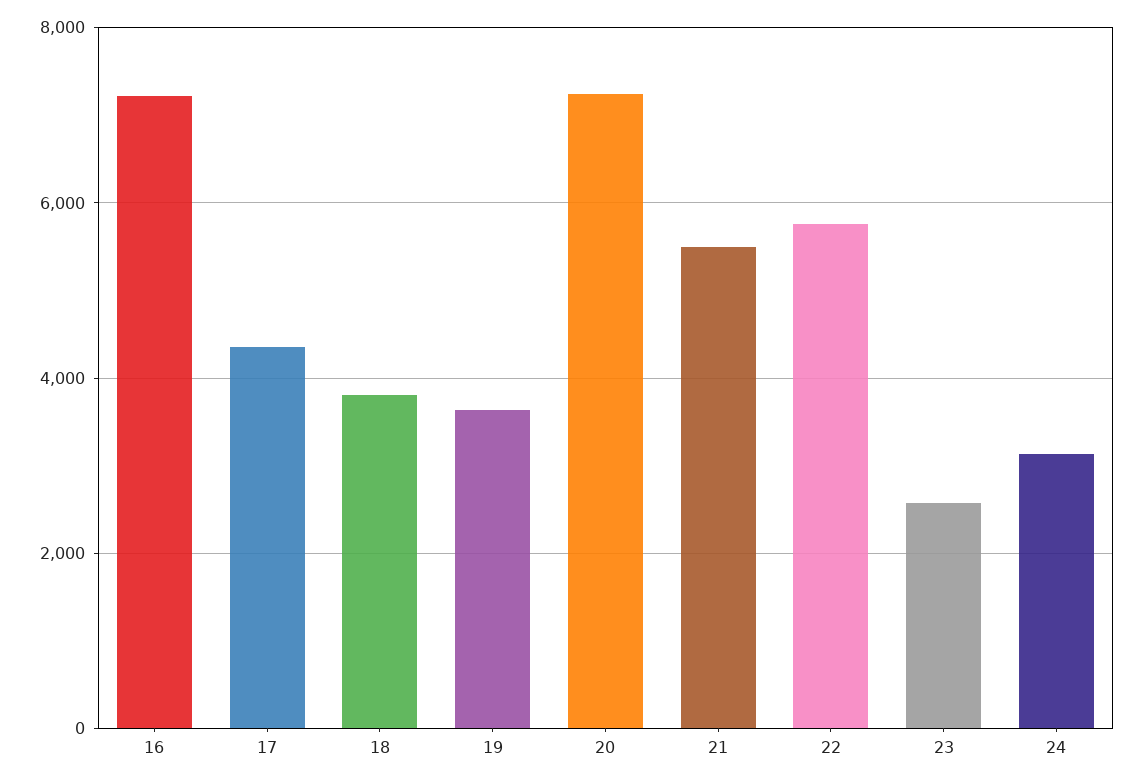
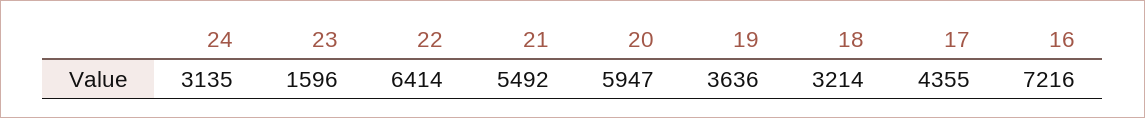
18: 3800 -> 3214
20: 7200 -> 5947
22: 5800 -> 6414
23: 2600 -> 1596

